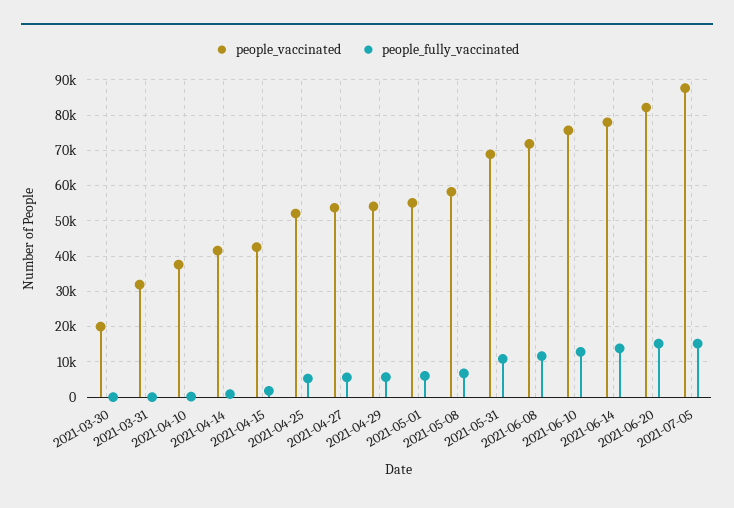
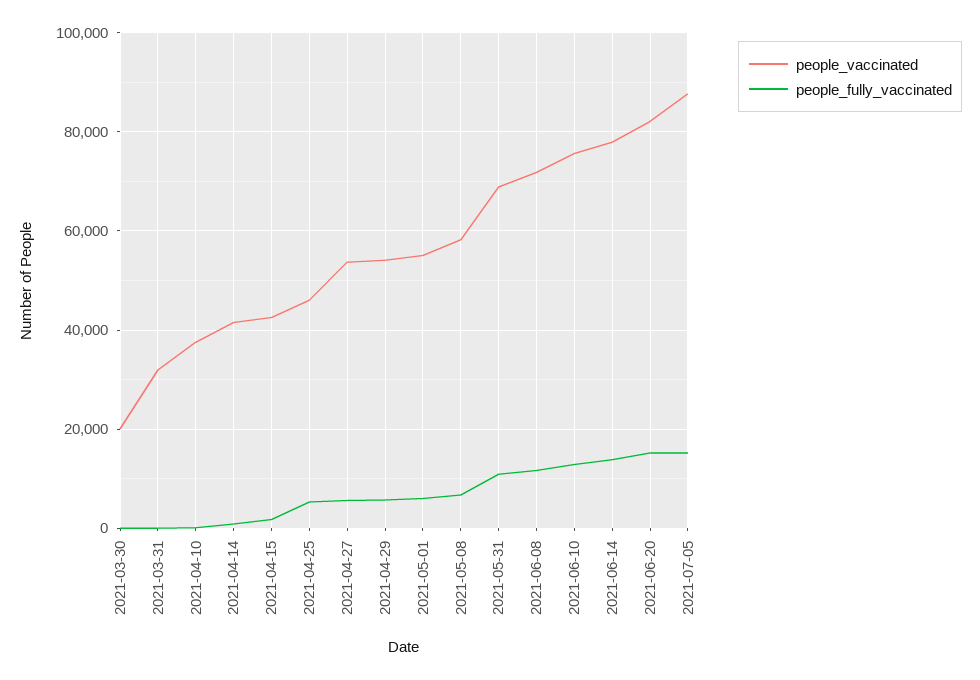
people_vaccinated, 2021-04-25: 52000 -> 46000

